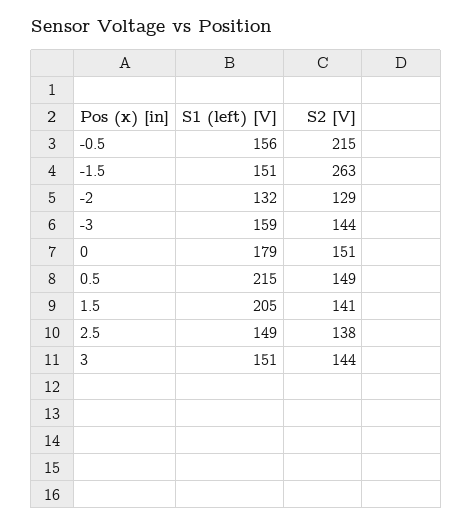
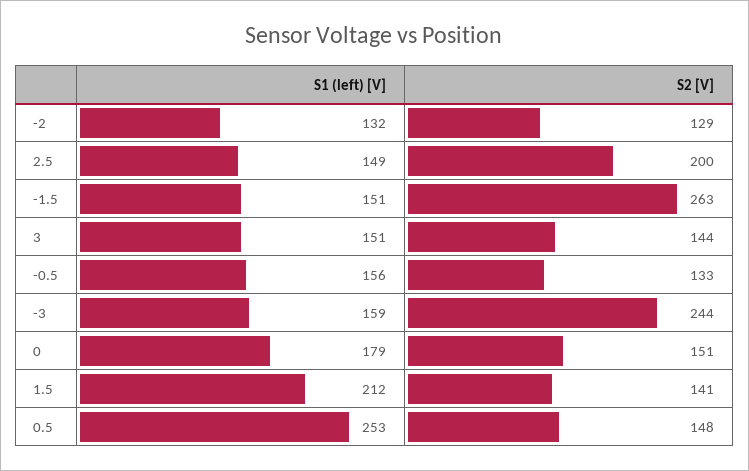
S2 [V], -0.5: 215 -> 133
S2 [V], -3: 144 -> 244
S1 (left) [V], 0.5: 215 -> 253
S2 [V], 0.5: 149 -> 148
S1 (left) [V], 1.5: 205 -> 212
S2 [V], 2.5: 138 -> 200

